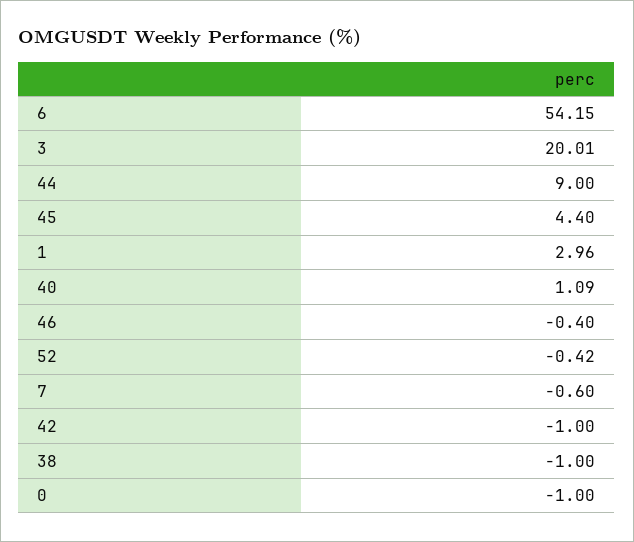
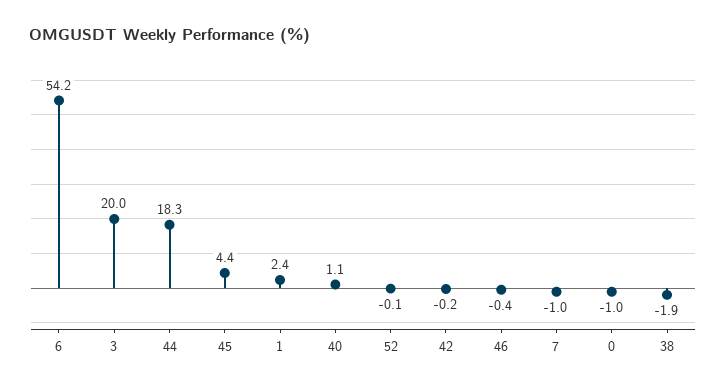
44: 9 -> 18.3
1: 2.96 -> 2.4
52: -0.42 -> -0.1
7: -0.6 -> -1
42: -1 -> -0.2
38: -1 -> -1.9

